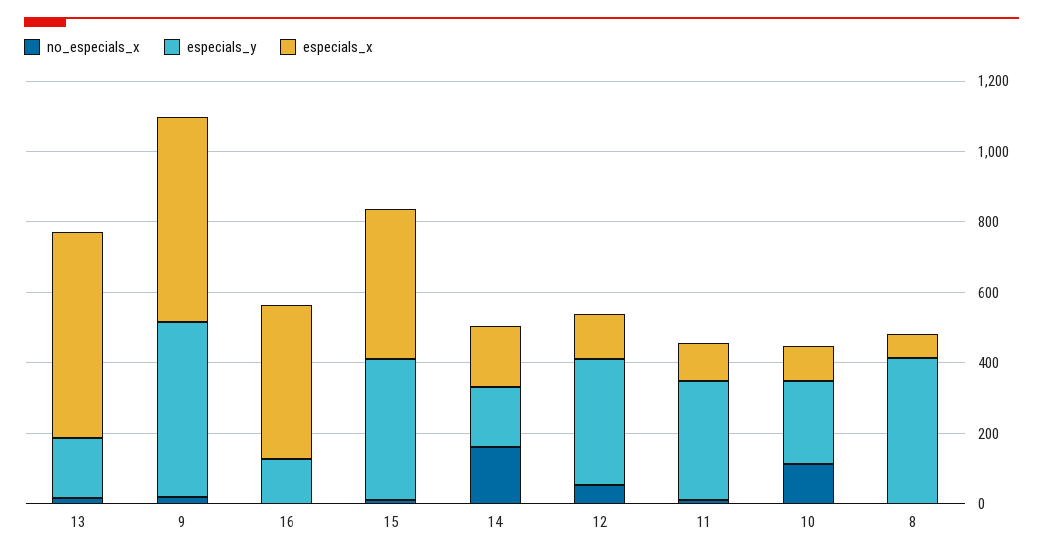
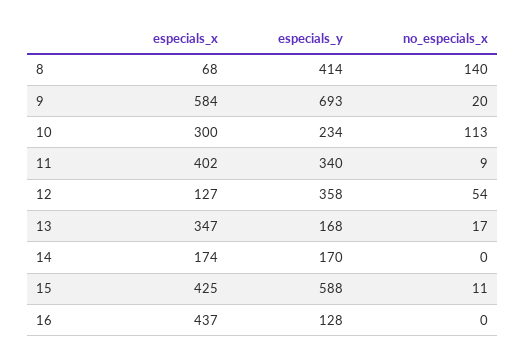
especials_x, 13: 600 -> 347
especials_y, 9: 500 -> 693
especials_y, 15: 400 -> 588
no_especials_x, 14: 150 -> 0
especials_x, 11: 100 -> 402
especials_x, 10: 100 -> 300
no_especials_x, 8: 0 -> 140

